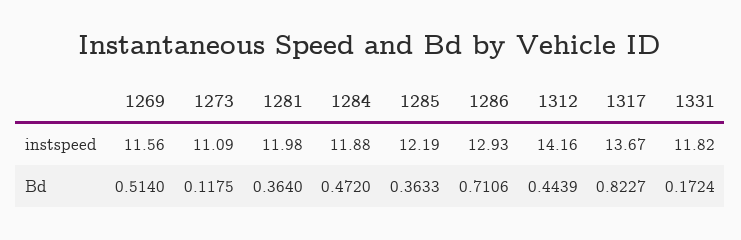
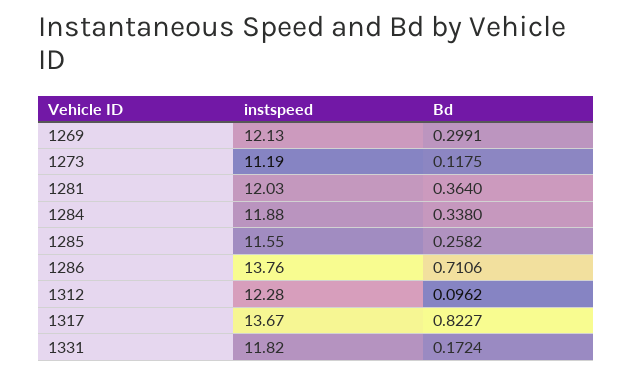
1269, instspeed: 11.56 -> 12.13
1273, instspeed: 11.09 -> 11.19
1281, instspeed: 11.98 -> 12.03
1285, instspeed: 12.19 -> 11.55
1286, instspeed: 12.93 -> 13.76
1312, instspeed: 14.16 -> 12.28
1269, Bd: 0.514 -> 0.2991
1284, Bd: 0.472 -> 0.338
1285, Bd: 0.3633 -> 0.2582
1312, Bd: 0.4439 -> 0.0962

